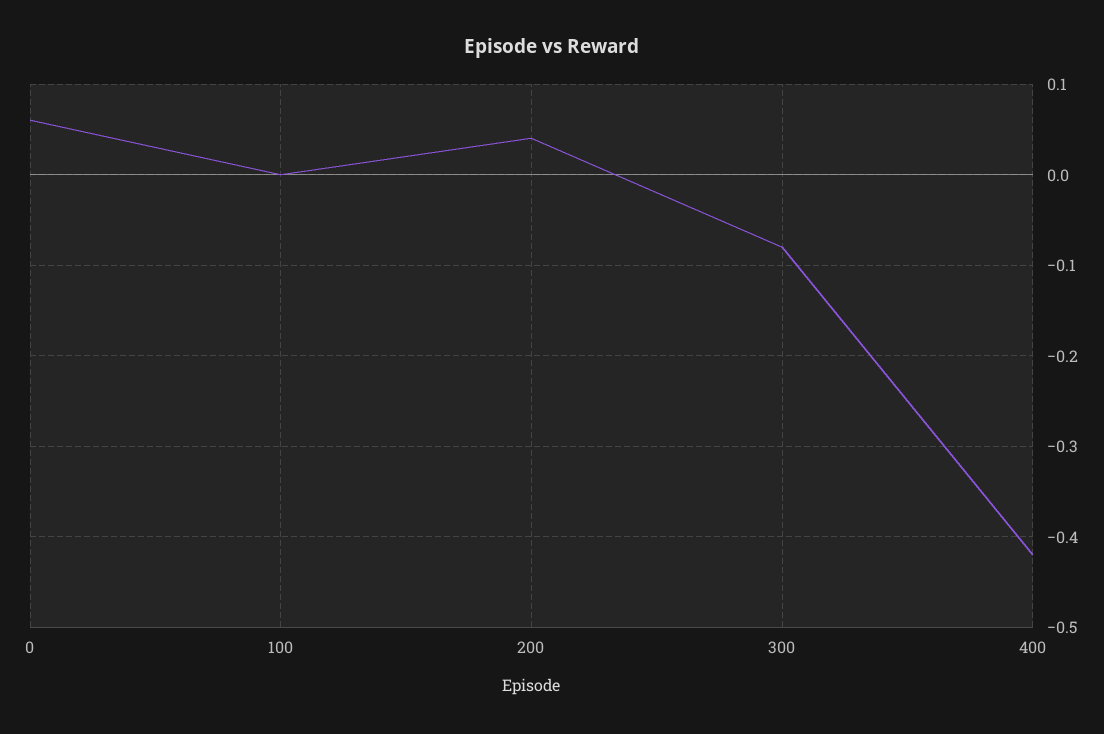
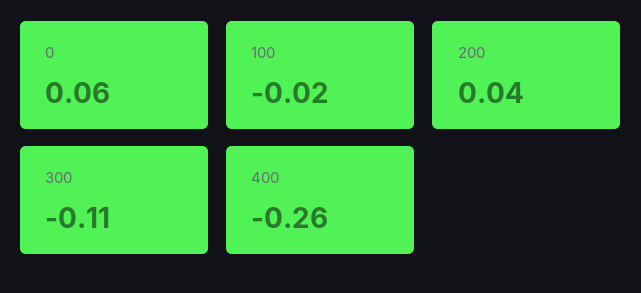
100: 0 -> -0.02
300: -0.08 -> -0.11
400: -0.42 -> -0.26

